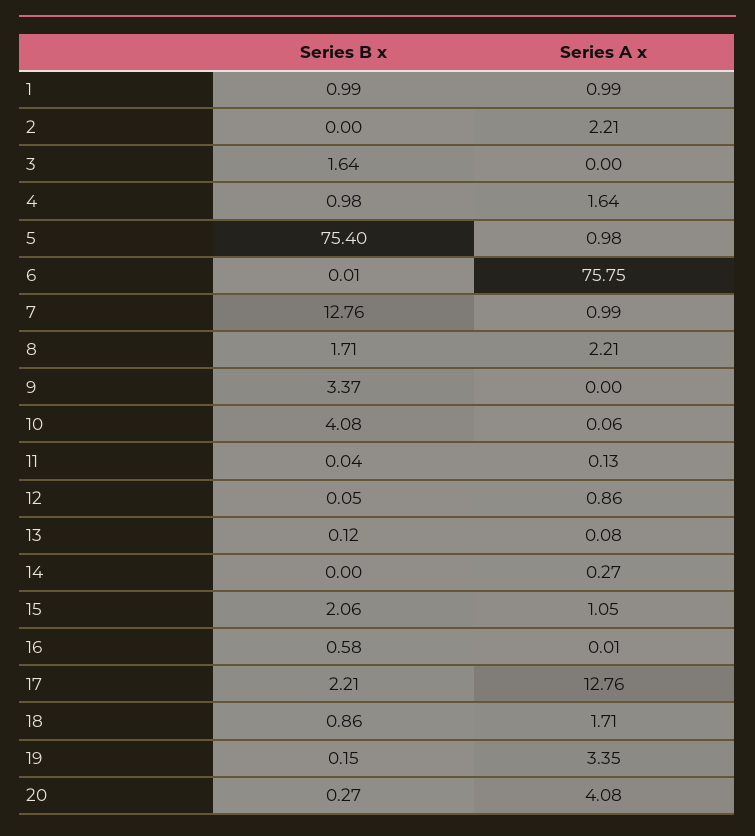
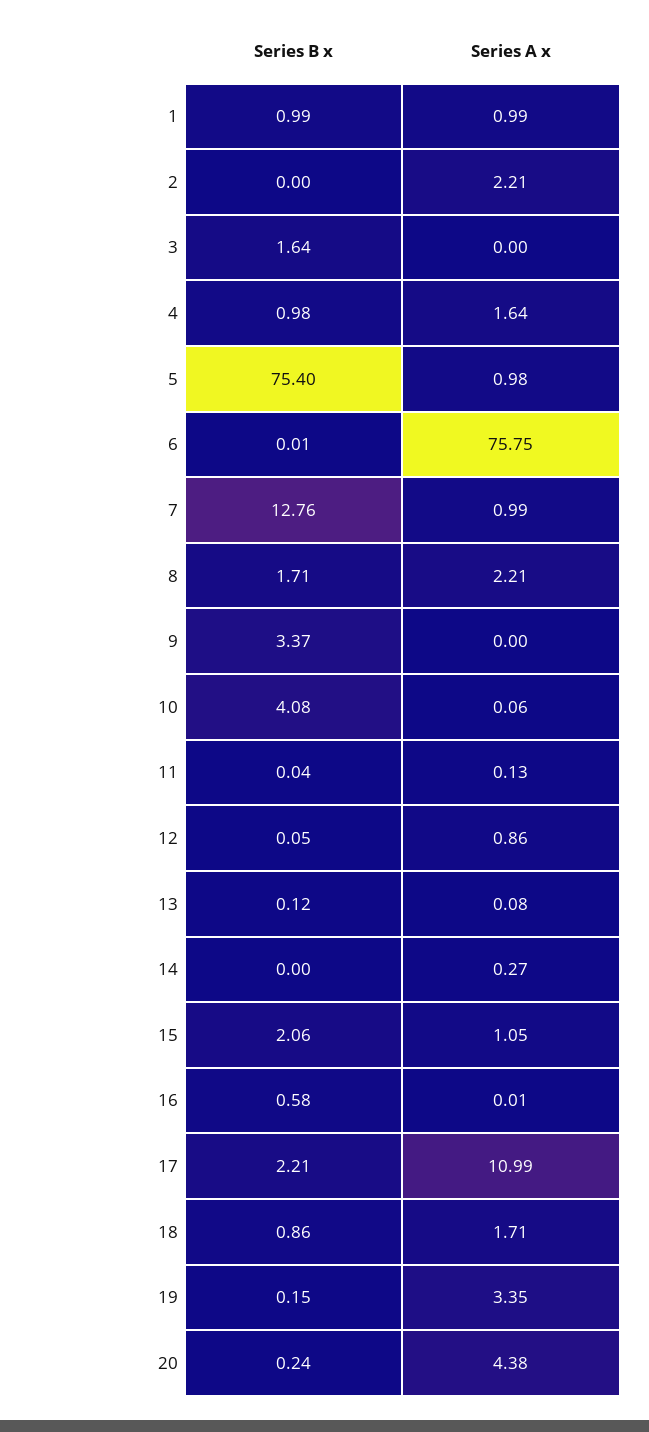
Series A x, 17: 12.76 -> 10.99
Series B x, 20: 0.27 -> 0.24
Series A x, 20: 4.08 -> 4.38

